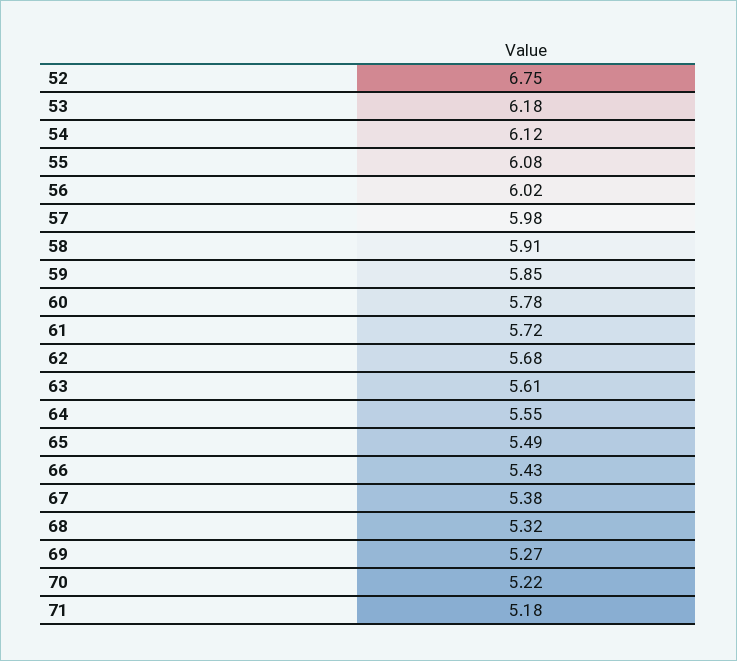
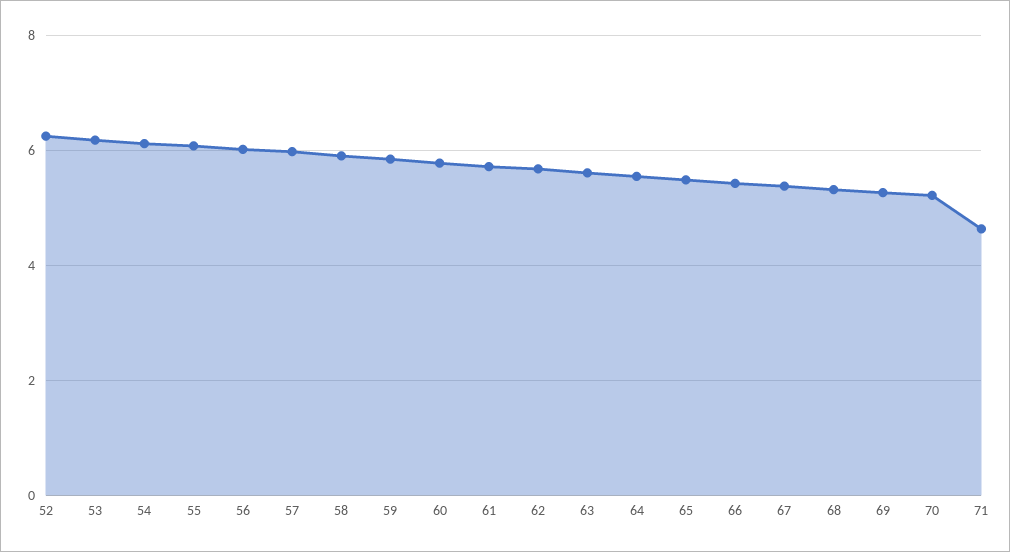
52: 6.75 -> 6.2
71: 5.18 -> 4.6

